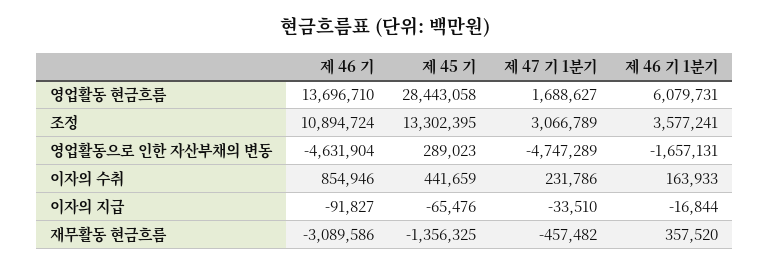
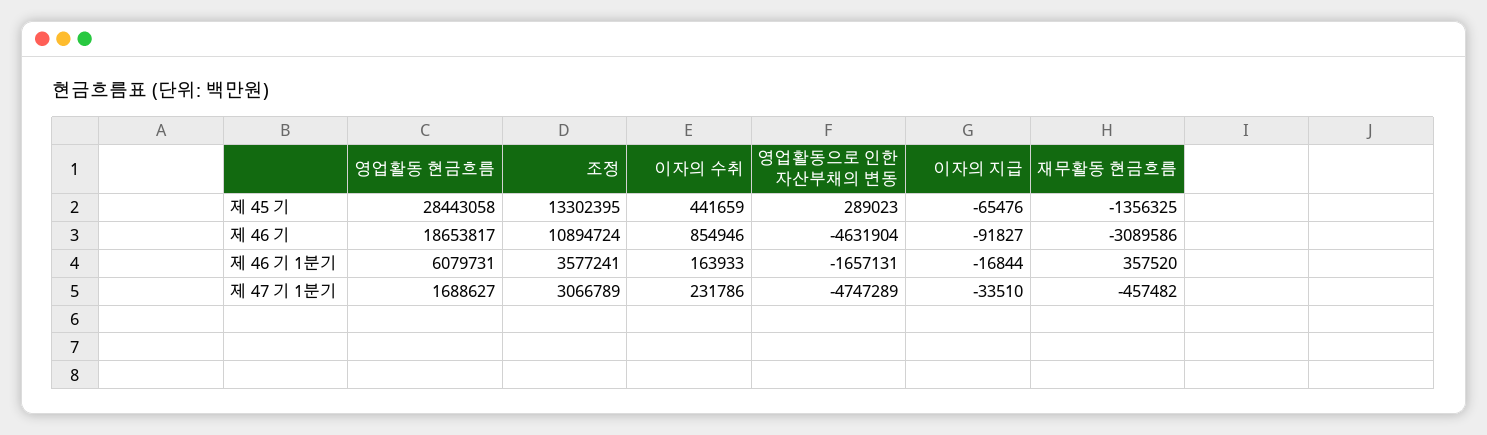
제 46 기, 영업활동 현금흐름: 13696710 -> 18653817

